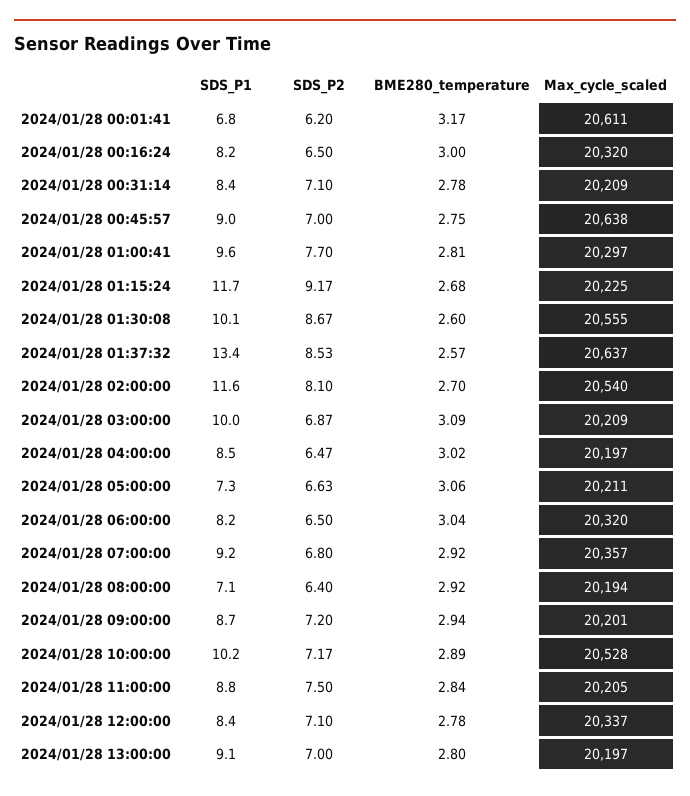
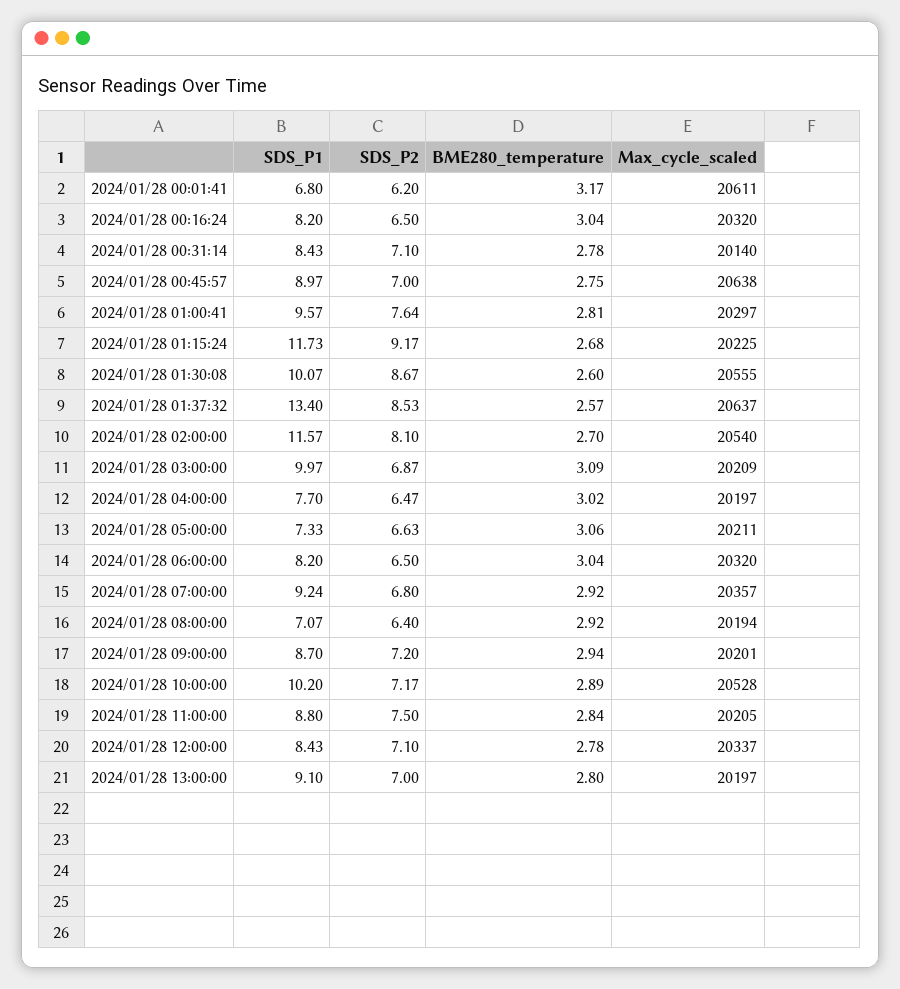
BME280_temperature, 2024/01/28 00:16:24: 3 -> 3.04
Max_cycle_scaled, 2024/01/28 00:31:14: 20209 -> 20140
SDS_P2, 2024/01/28 01:00:41: 7.7 -> 7.64
SDS_P1, 2024/01/28 04:00:00: 8.5 -> 7.7

